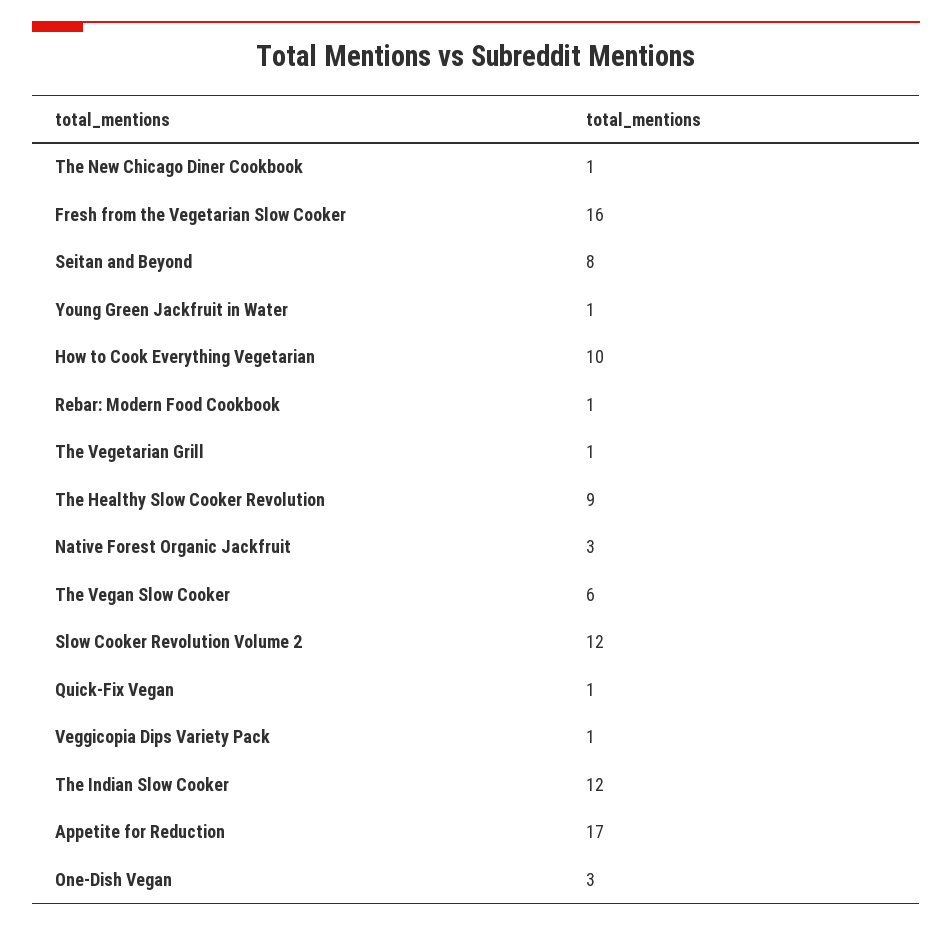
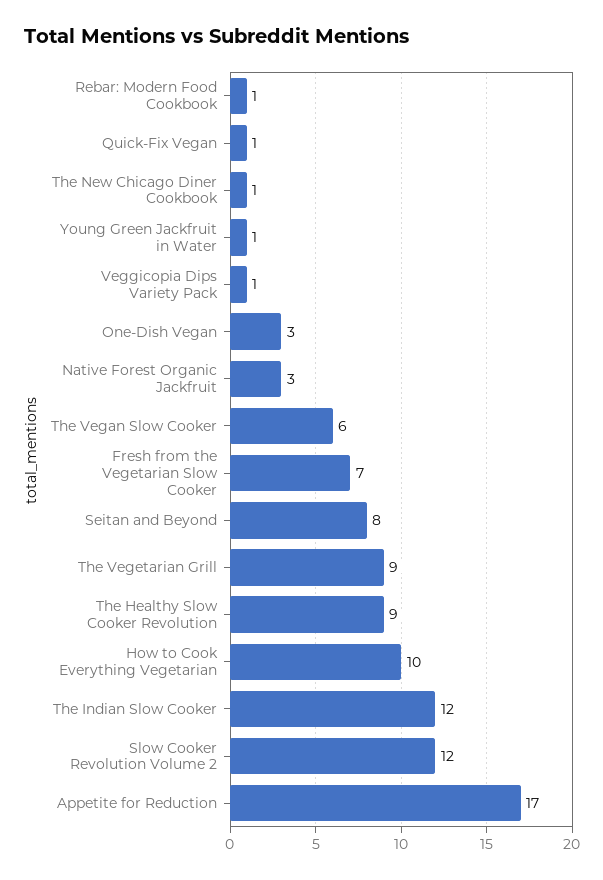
Fresh from the Vegetarian Slow Cooker: 16 -> 7
The Vegetarian Grill: 1 -> 9

